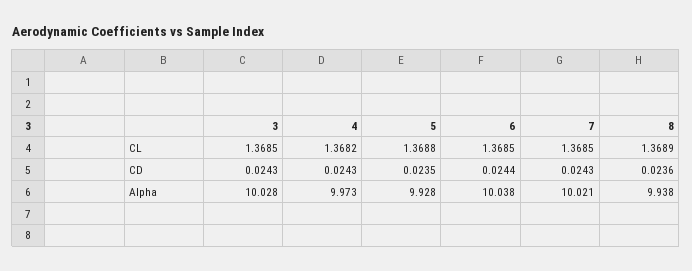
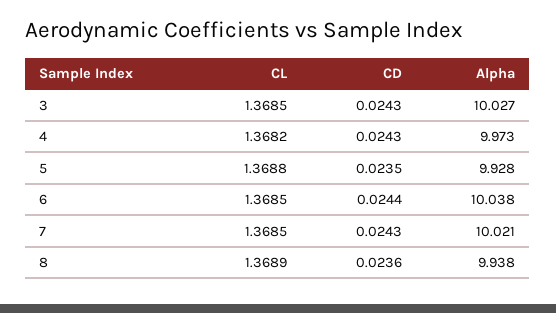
3, Alpha: 10.028 -> 10.027

